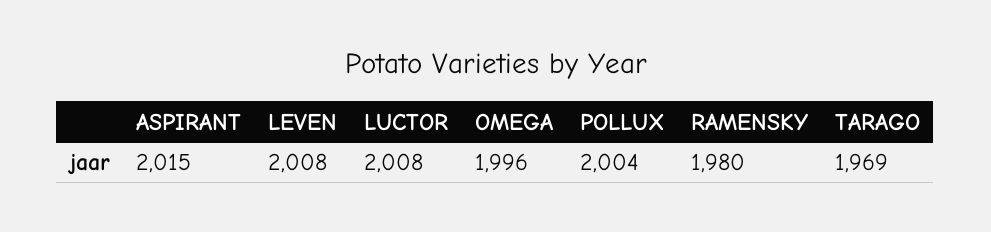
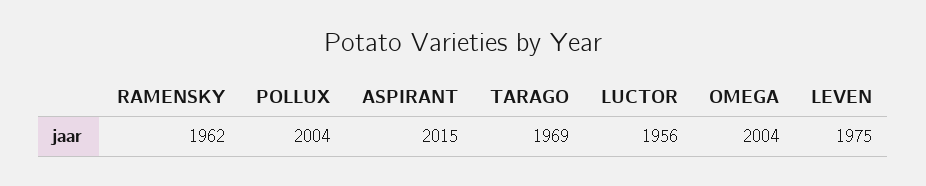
LEVEN: 2008 -> 1975
LUCTOR: 2008 -> 1956
OMEGA: 1996 -> 2004
RAMENSKY: 1980 -> 1962

